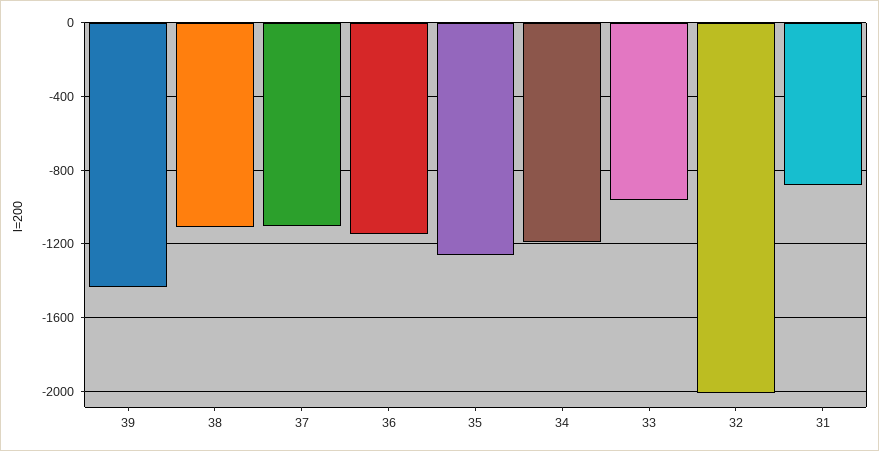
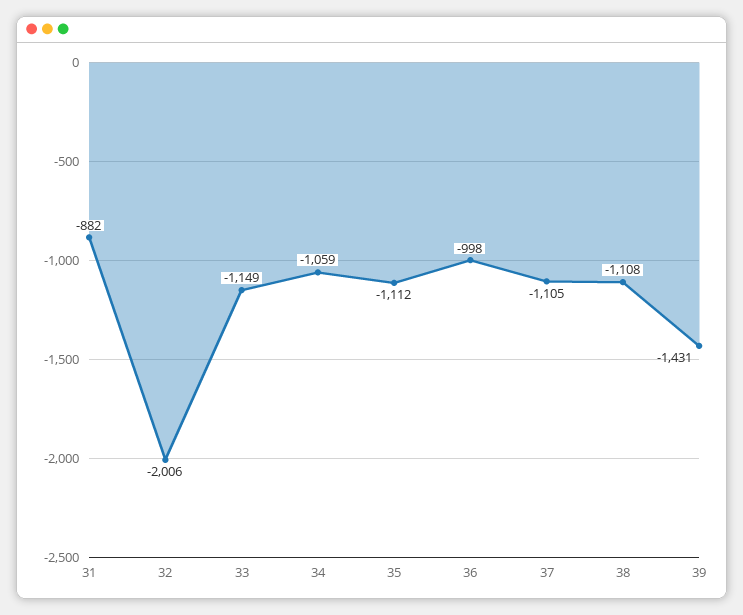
36: -1150 -> -998
35: -1250 -> -1112
34: -1200 -> -1059
33: -950 -> -1149

